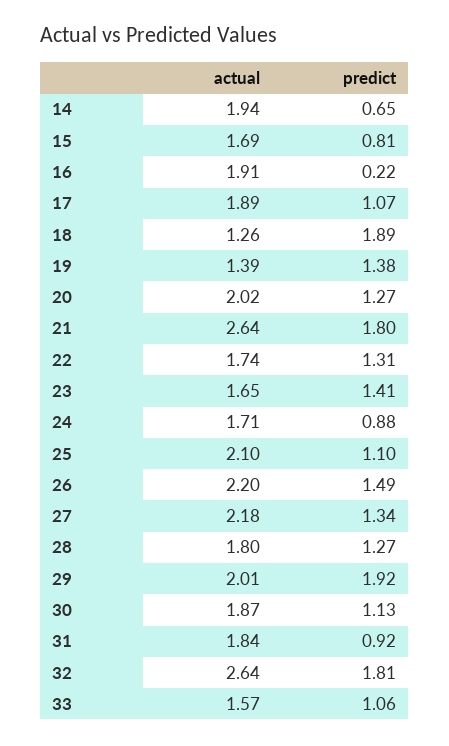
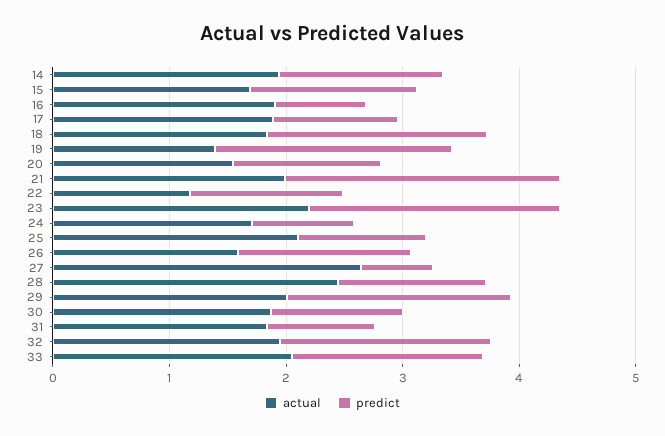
predict, 14: 0.65 -> 1.4
predict, 15: 0.81 -> 1.4
predict, 16: 0.22 -> 0.8
actual, 18: 1.26 -> 1.8
predict, 19: 1.38 -> 2
actual, 20: 2.02 -> 1.6
actual, 21: 2.64 -> 2
predict, 21: 1.8 -> 2.4
actual, 22: 1.74 -> 1.2
actual, 23: 1.65 -> 2.2
predict, 23: 1.41 -> 2.2
actual, 26: 2.2 -> 1.6
actual, 27: 2.18 -> 2.6
predict, 27: 1.34 -> 0.6
actual, 28: 1.8 -> 2.4
actual, 32: 2.64 -> 2
actual, 33: 1.57 -> 2
predict, 33: 1.06 -> 1.6

